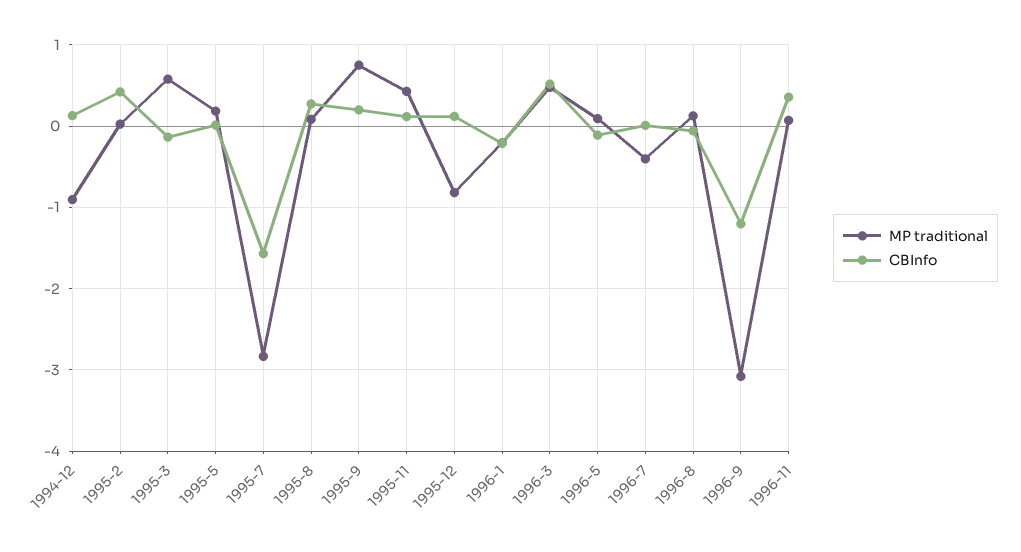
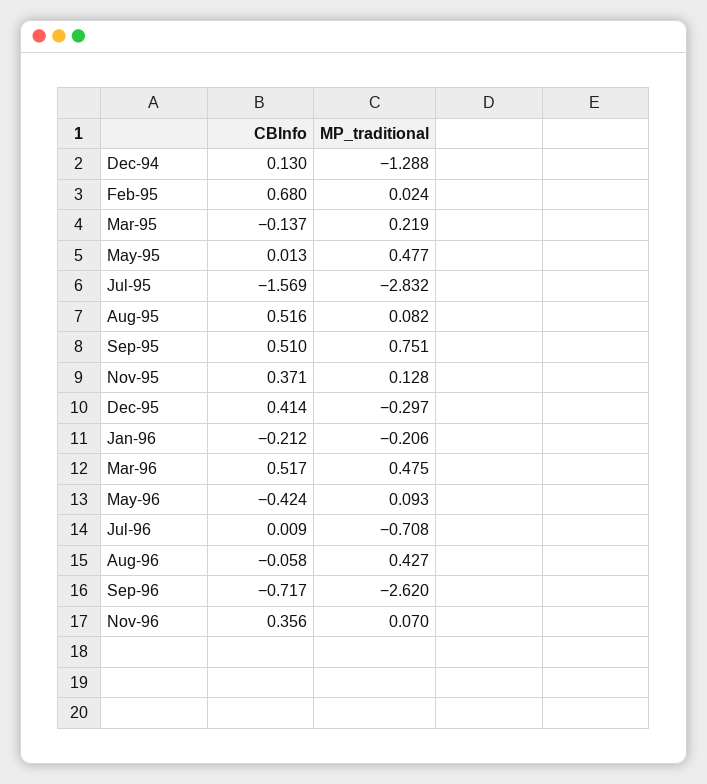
MP traditional, 1994-12: -0.9 -> -1.288
CBInfo, 1995-2: 0.4 -> 0.68
MP traditional, 1995-3: 0.6 -> 0.219
MP traditional, 1995-5: 0.2 -> 0.477
CBInfo, 1995-8: 0.3 -> 0.516
CBInfo, 1995-9: 0.2 -> 0.51
MP traditional, 1995-11: 0.4 -> 0.128
CBInfo, 1995-11: 0.1 -> 0.371
MP traditional, 1995-12: -0.8 -> -0.297
CBInfo, 1995-12: 0.1 -> 0.414
CBInfo, 1996-5: -0.1 -> -0.424
MP traditional, 1996-7: -0.4 -> -0.708
MP traditional, 1996-8: 0.1 -> 0.427
MP traditional, 1996-9: -3.1 -> -2.62
CBInfo, 1996-9: -1.2 -> -0.717

